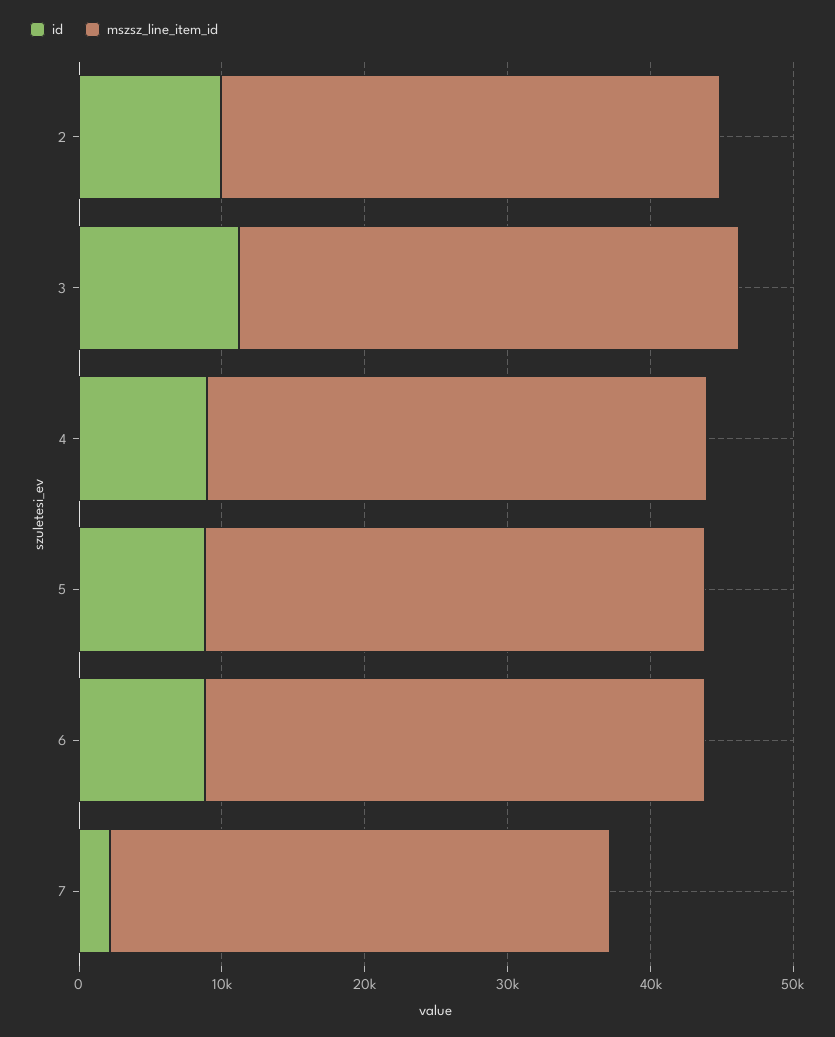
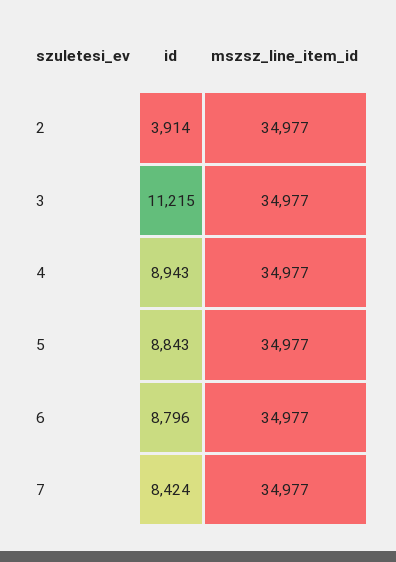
id, 2: 10000 -> 3914
id, 7: 2000 -> 8424

